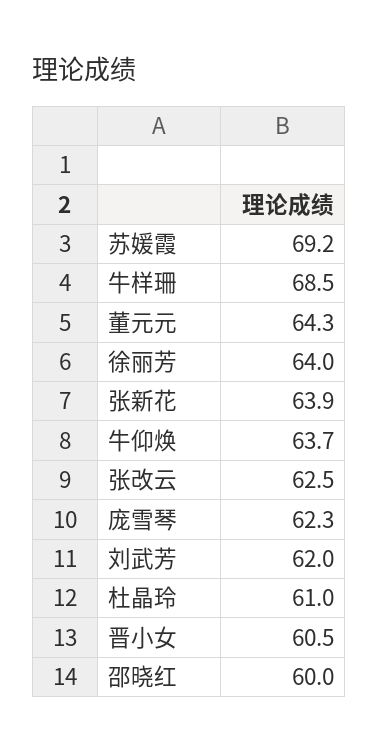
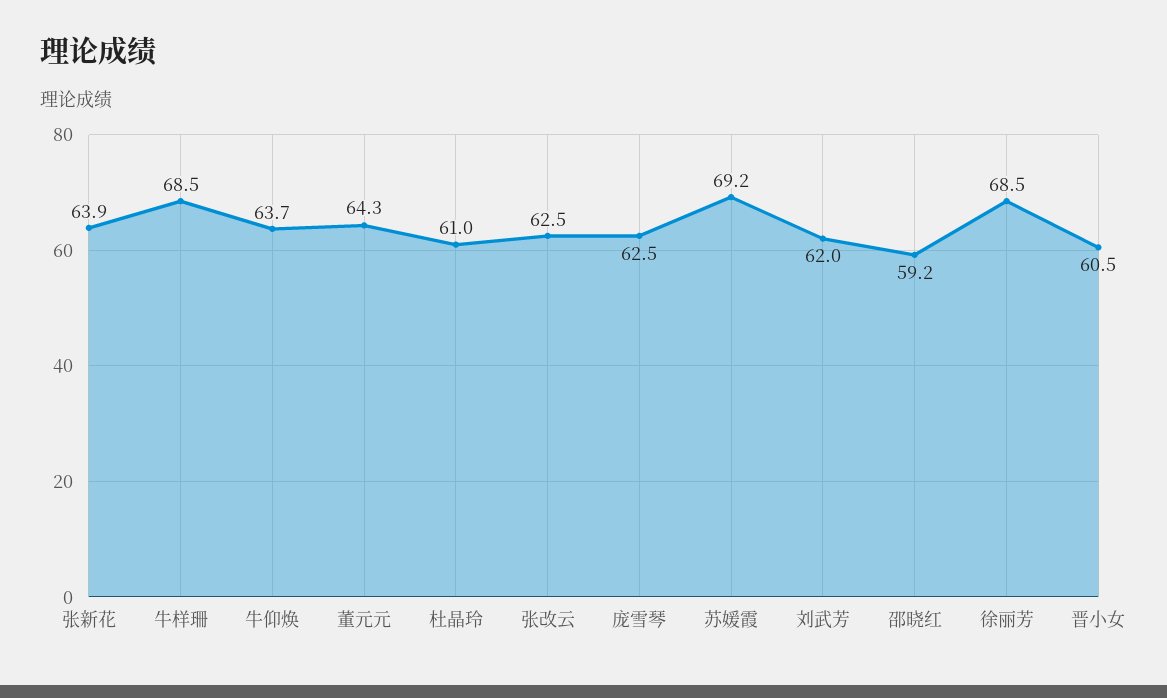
徐丽芳: 64 -> 68.5
庞雪琴: 62.3 -> 62.5
邵晓红: 60 -> 59.2

